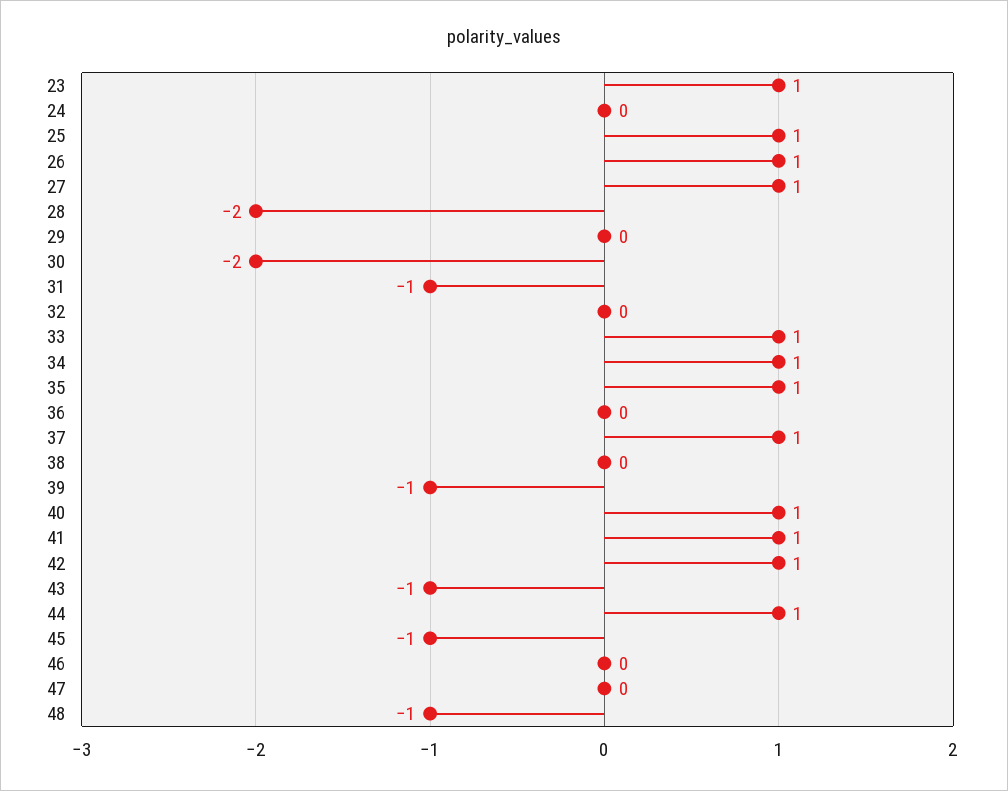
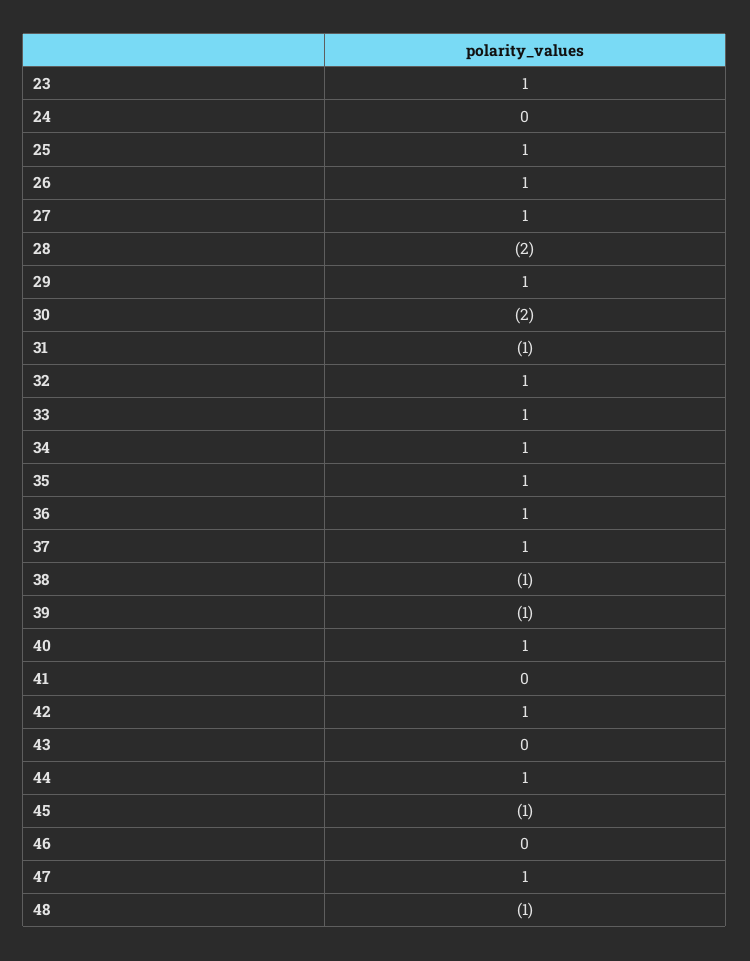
29: 0 -> 1
32: 0 -> 1
36: 0 -> 1
38: 0 -> -1
41: 1 -> 0
43: -1 -> 0
47: 0 -> 1

